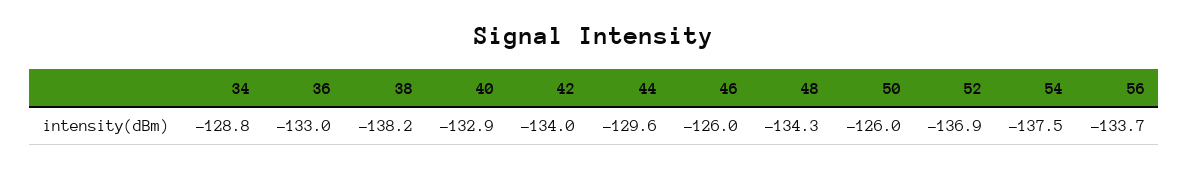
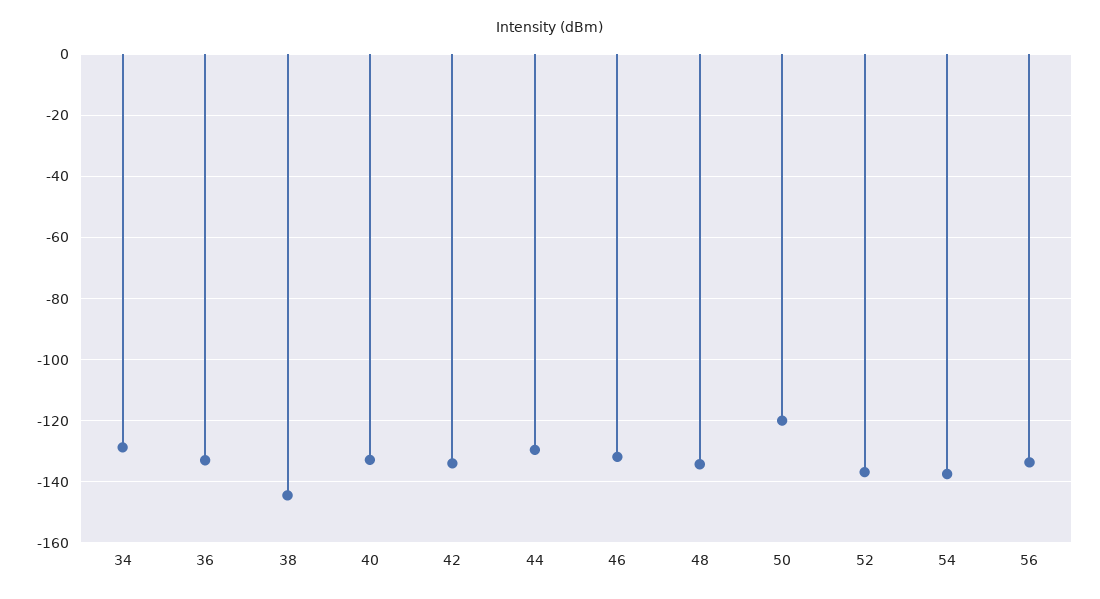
38: -138.2 -> -144
46: -126 -> -132
50: -126 -> -120

